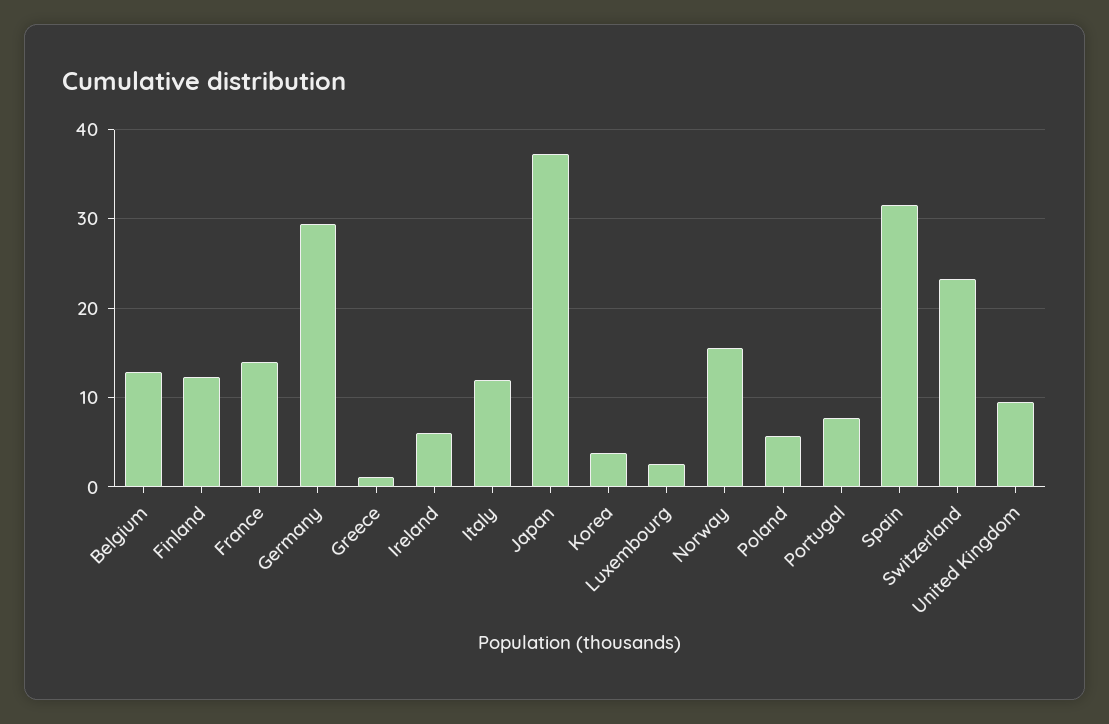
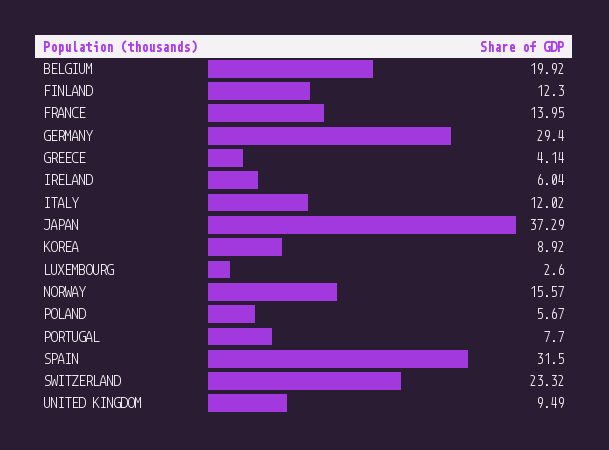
Belgium: 13 -> 19.92
Greece: 1 -> 4.14
Korea: 4 -> 8.92

